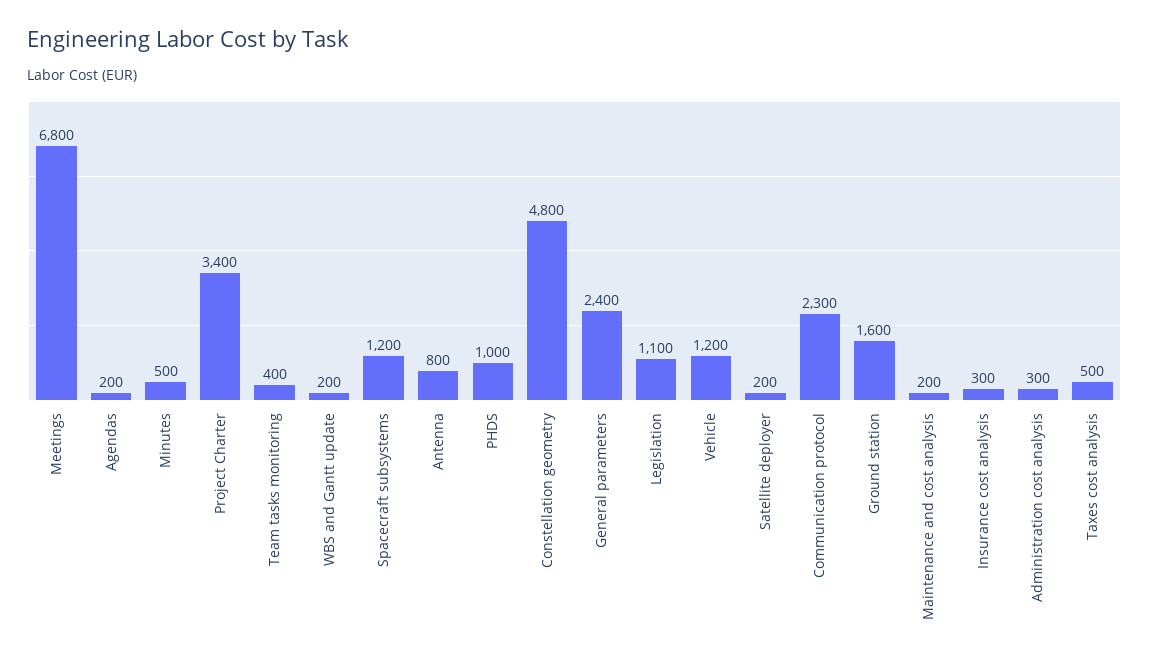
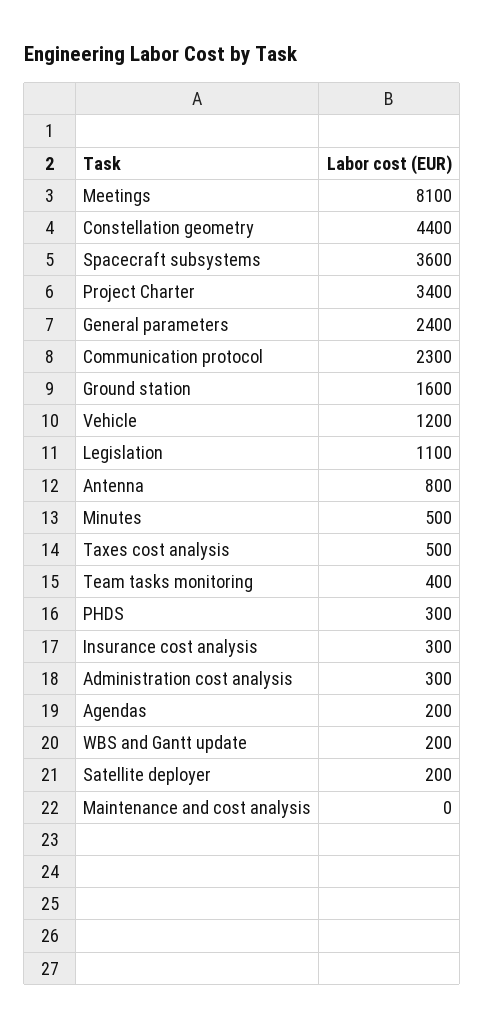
Meetings: 6800 -> 8100
Spacecraft subsystems: 1200 -> 3600
PHDS: 1000 -> 300
Constellation geometry: 4800 -> 4400
Maintenance and cost analysis: 200 -> 0

